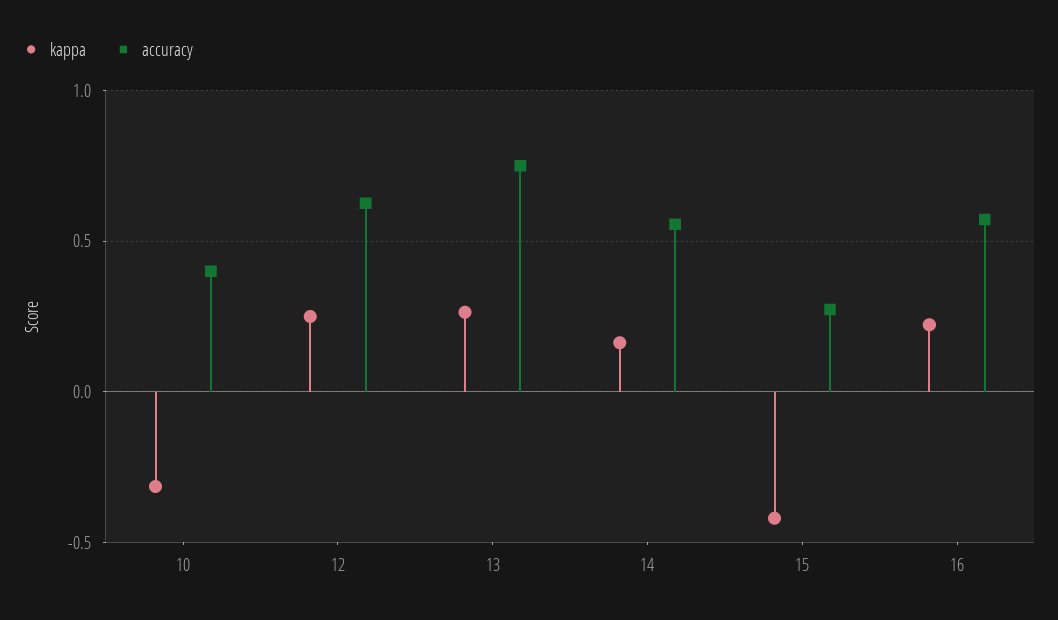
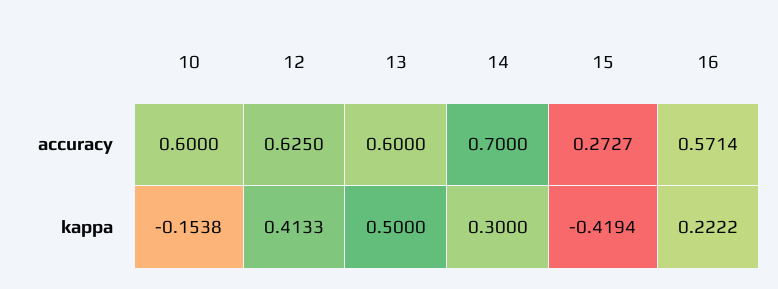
kappa, 10: -0.3 -> -0.1538
accuracy, 10: 0.4 -> 0.6
kappa, 12: 0.25 -> 0.4133
kappa, 13: 0.25 -> 0.5
accuracy, 13: 0.75 -> 0.6
kappa, 14: 0.15 -> 0.3
accuracy, 14: 0.55 -> 0.7

